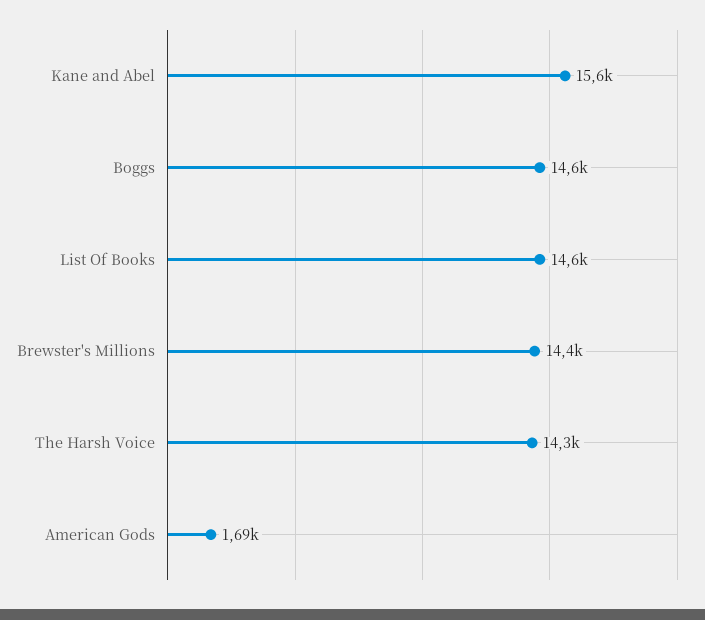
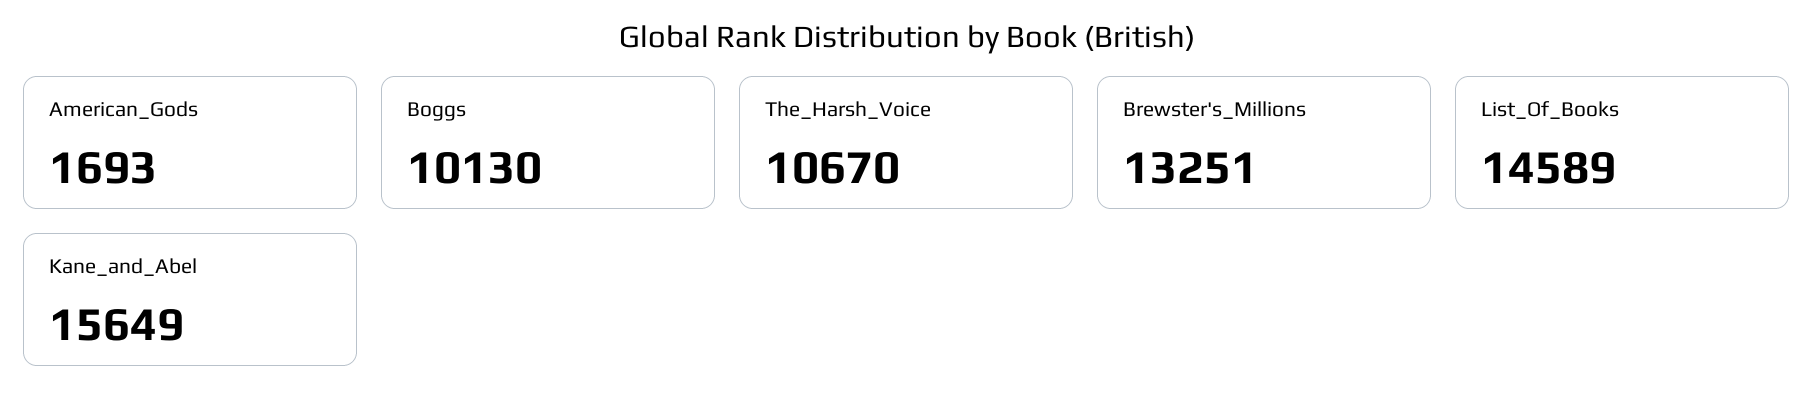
Boggs: 14600 -> 10130
Brewster's Millions: 14400 -> 13251
The Harsh Voice: 14300 -> 10670

